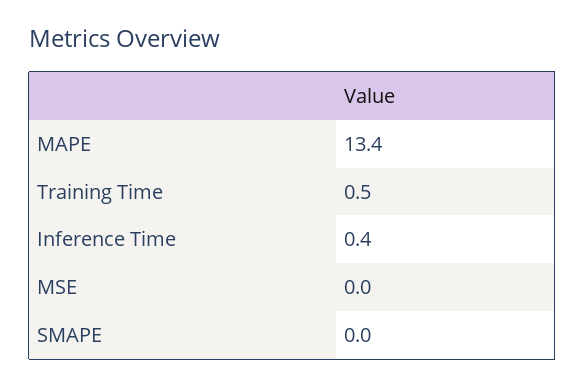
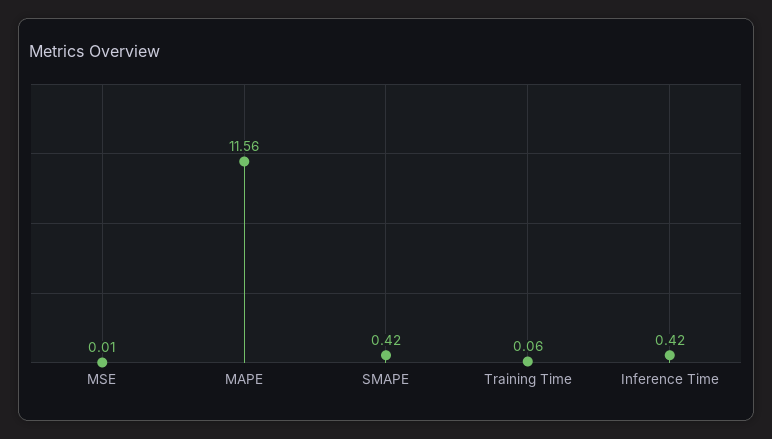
MAPE: 13.4 -> 11.56
Training Time: 0.5 -> 0.06
SMAPE: 0 -> 0.42

